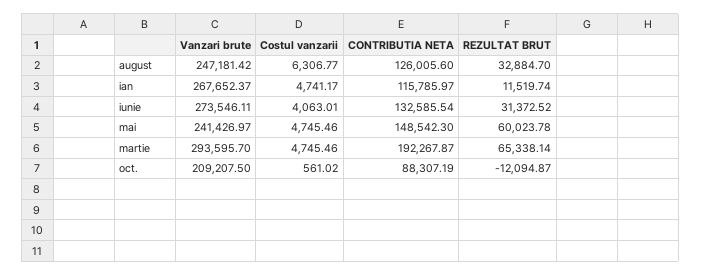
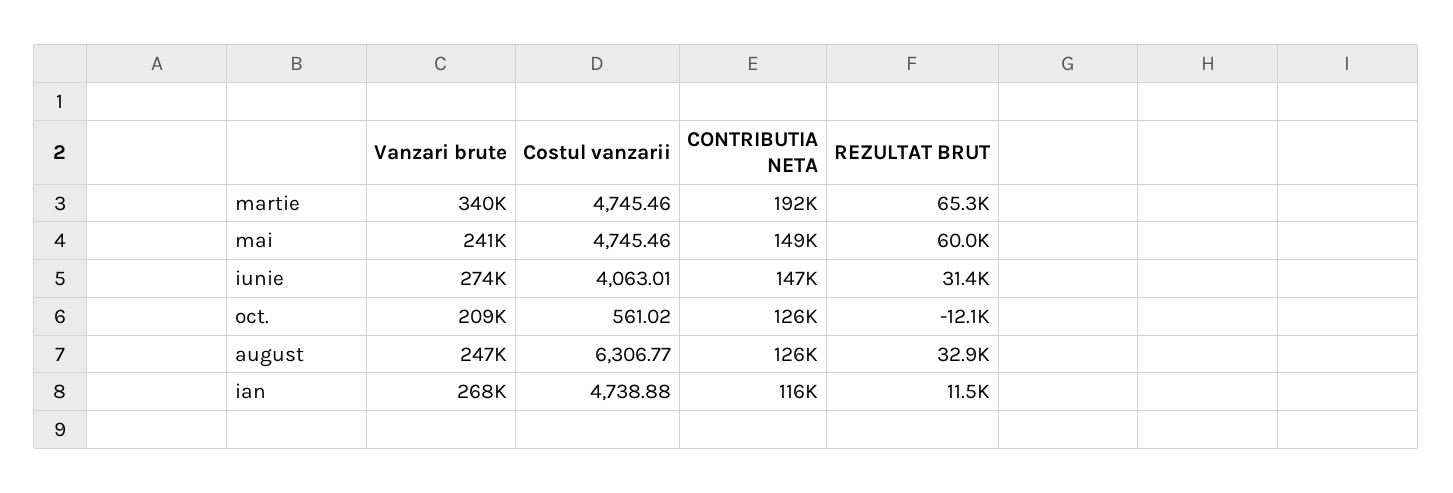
Costul vanzarii, ian: 4741.17 -> 4738.88
CONTRIBUTIA NETA, iunie: 132585.54 -> 147000
Vanzari brute, martie: 293595.7 -> 340000
CONTRIBUTIA NETA, oct.: 88307.19 -> 126000

